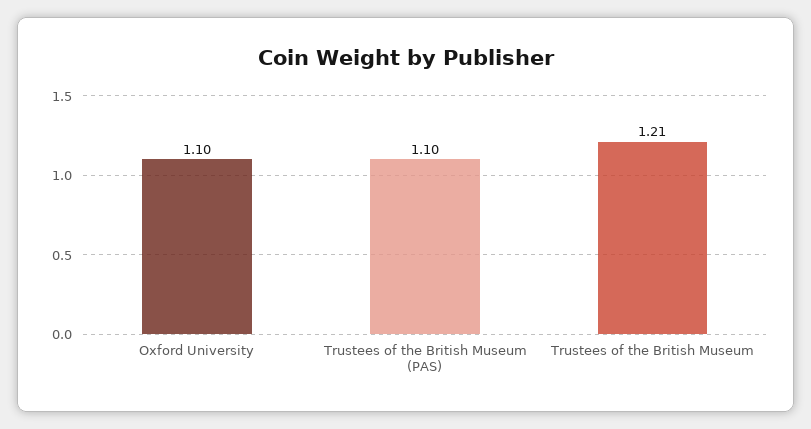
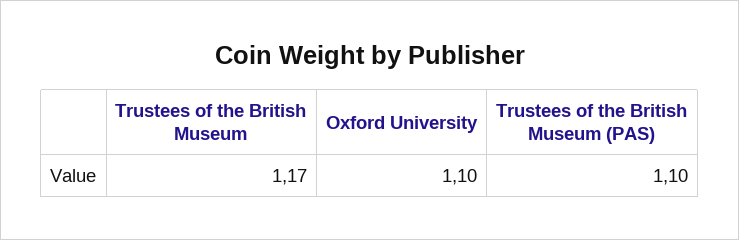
Trustees of the British Museum: 1.21 -> 1.17

